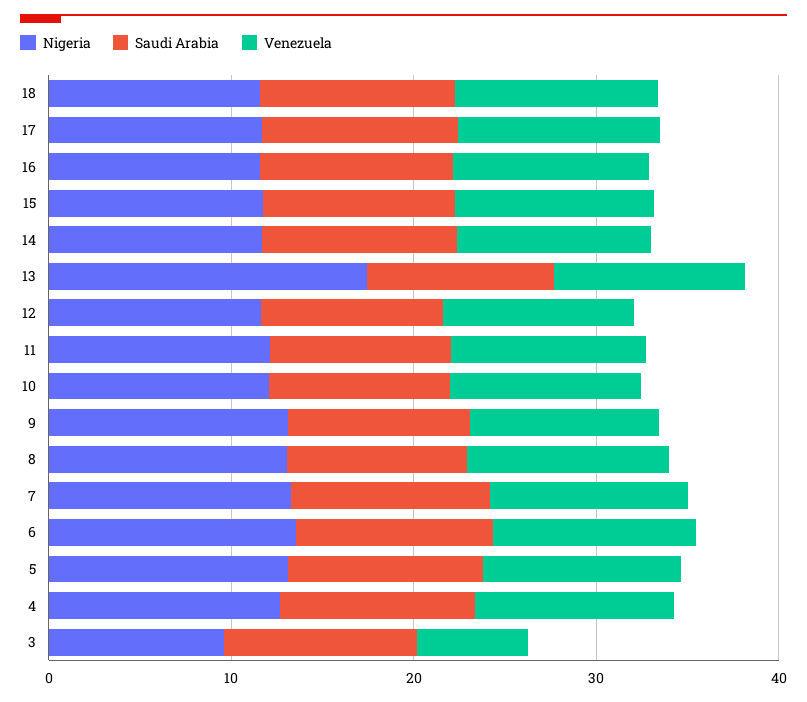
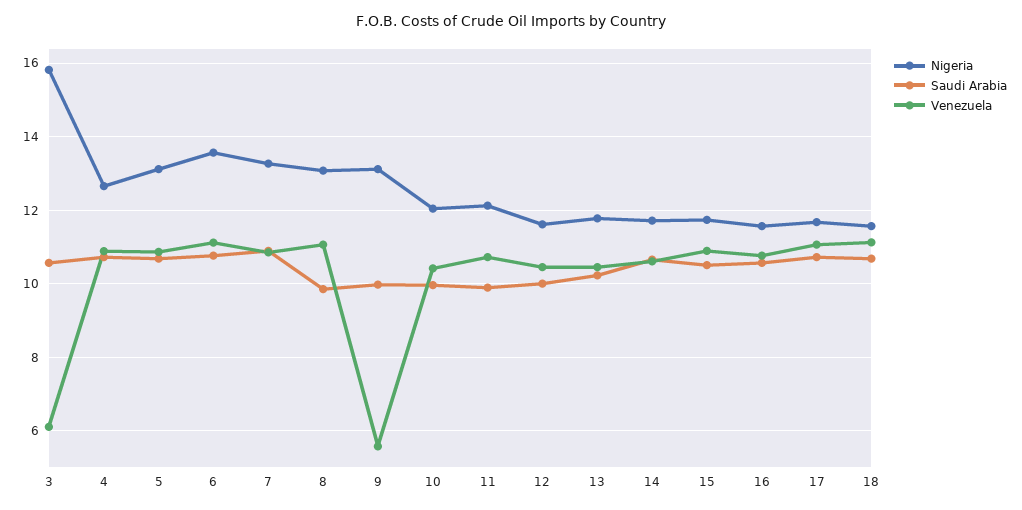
Nigeria, 13: 18 -> 11.8
Venezuela, 9: 10 -> 5.6
Nigeria, 3: 10 -> 15.8

